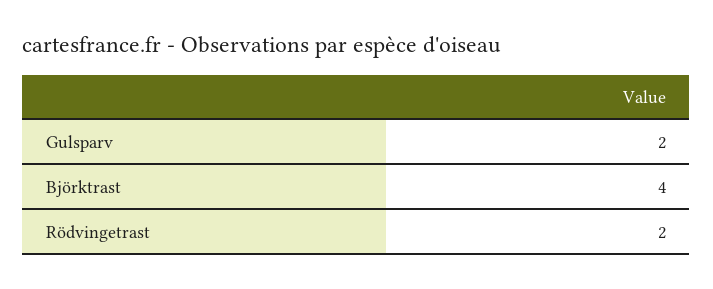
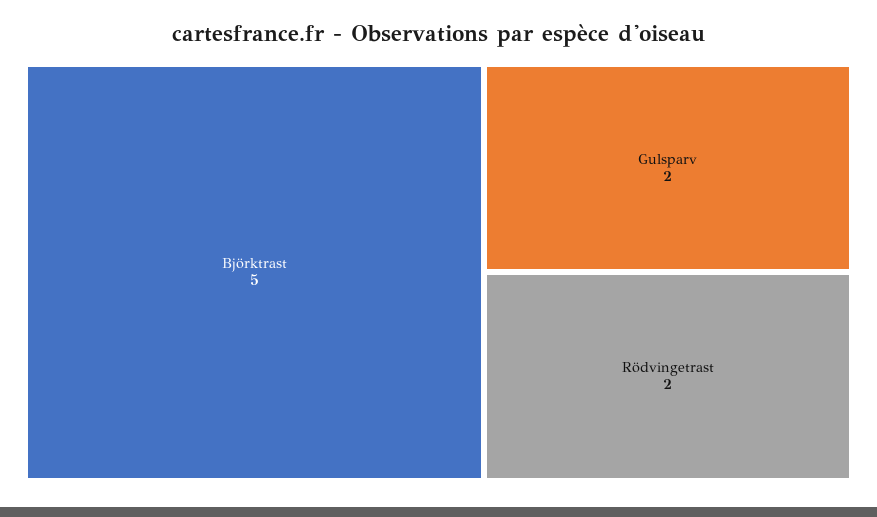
Björktrast: 4 -> 5

